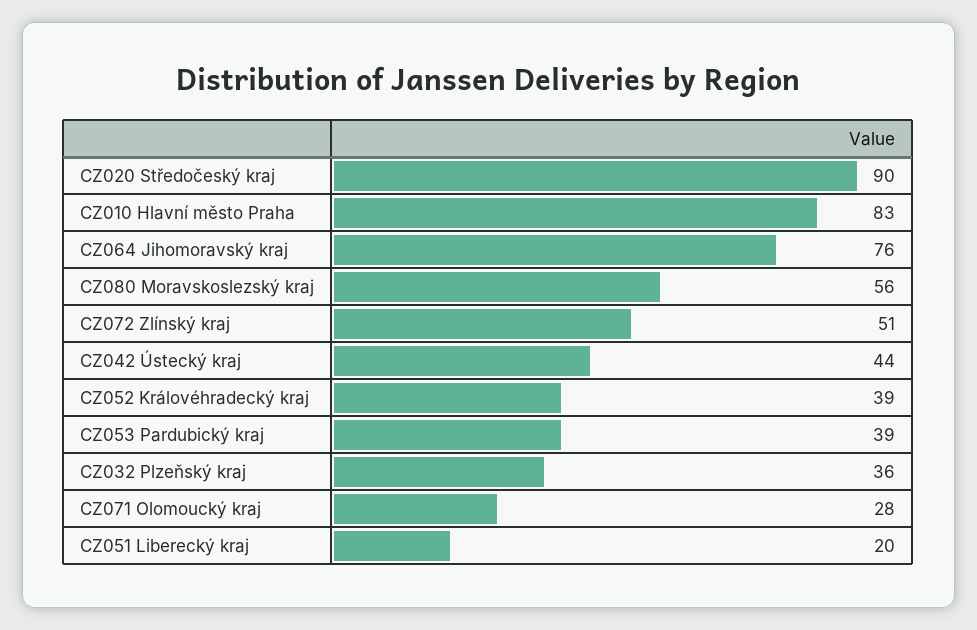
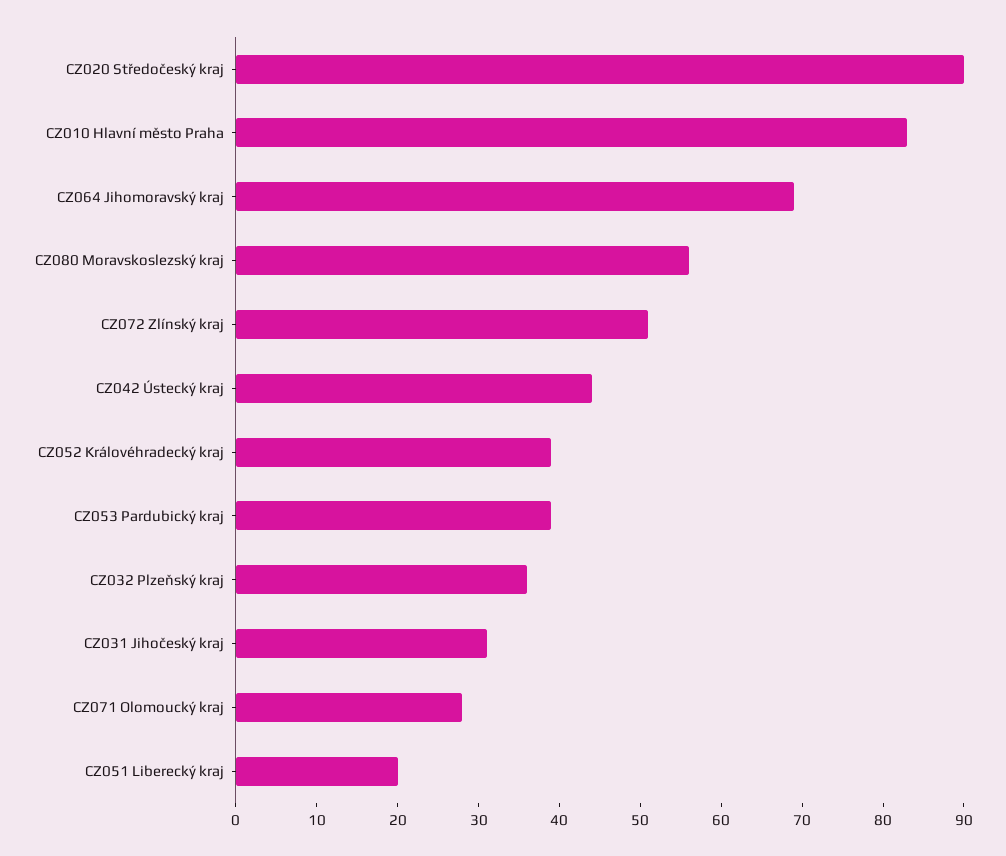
CZ064 Jihomoravský kraj: 76 -> 69
CZ031 Jihočeský kraj: none -> 31

